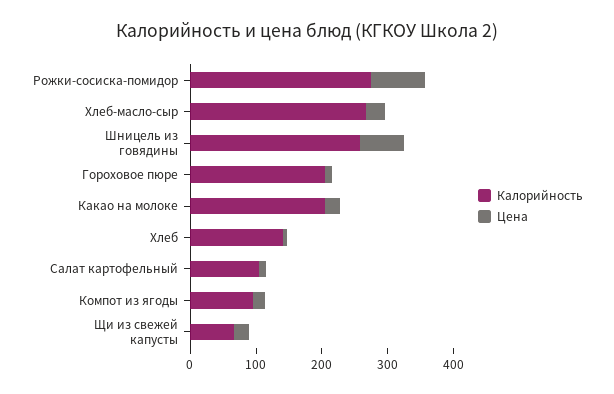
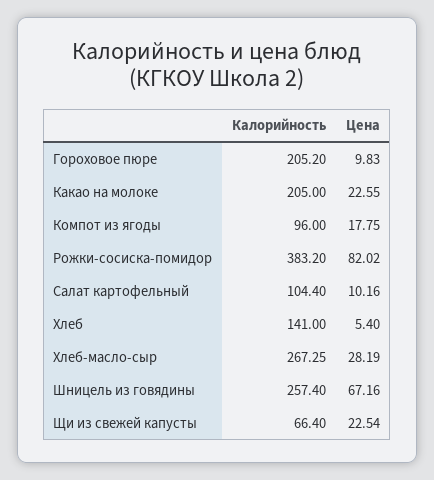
Калорийность, Рожки-сосиска-помидор: 280 -> 383.2

